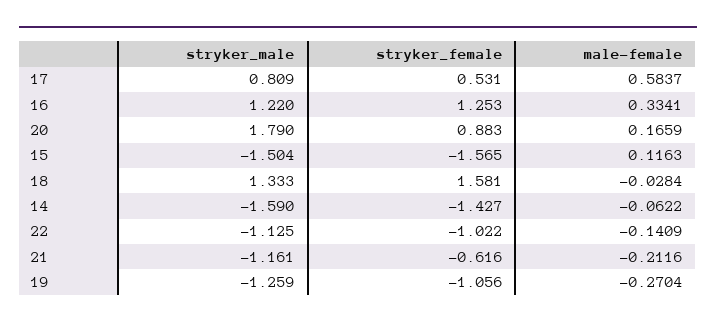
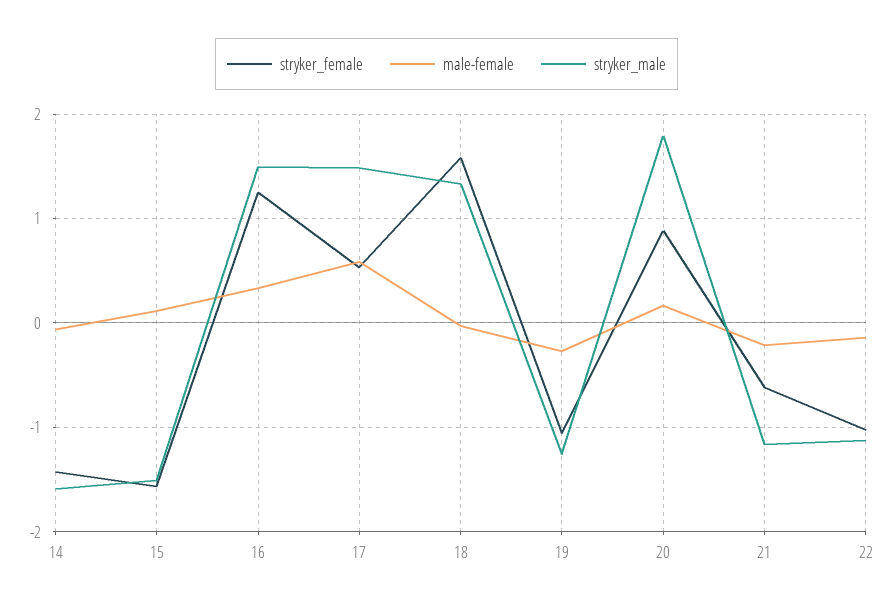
stryker_male, 17: 0.809 -> 1.5
stryker_male, 16: 1.22 -> 1.5

